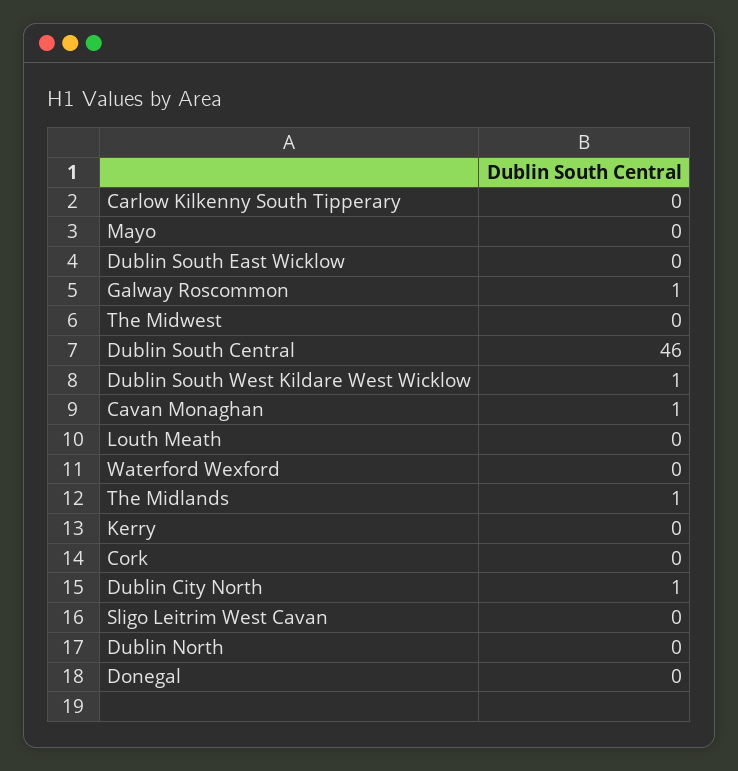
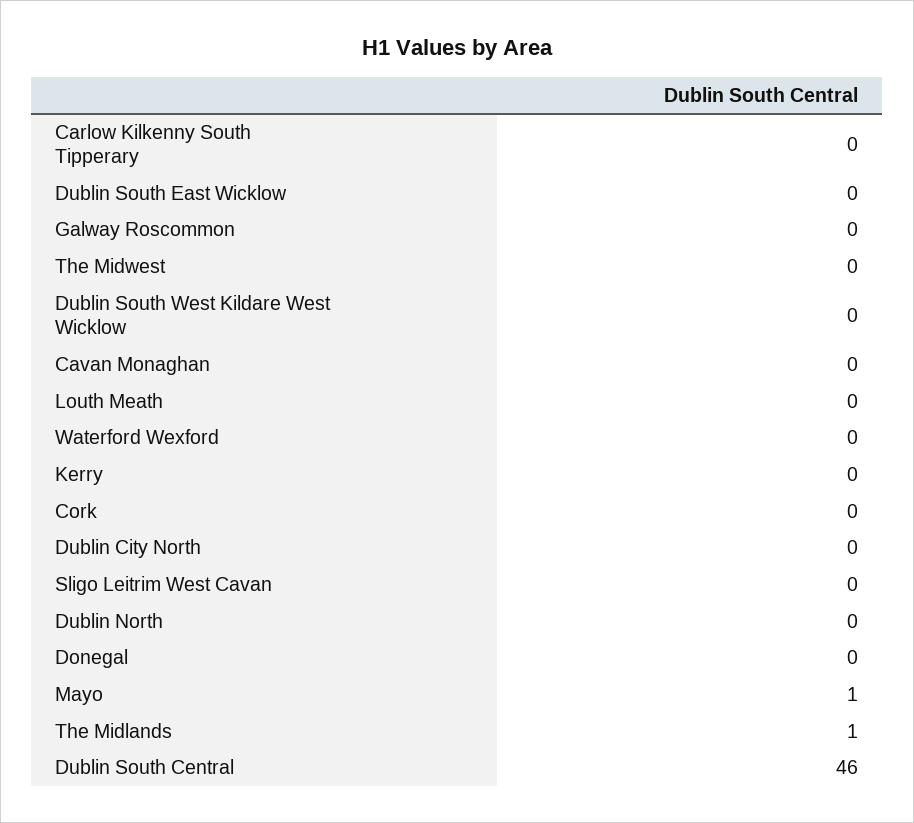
Mayo: 0 -> 1
Galway Roscommon: 1 -> 0
Dublin South West Kildare West Wicklow: 1 -> 0
Cavan Monaghan: 1 -> 0
Dublin City North: 1 -> 0

